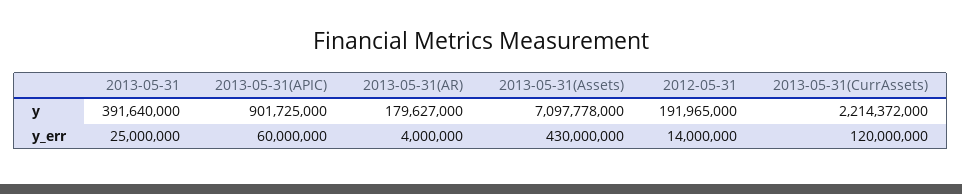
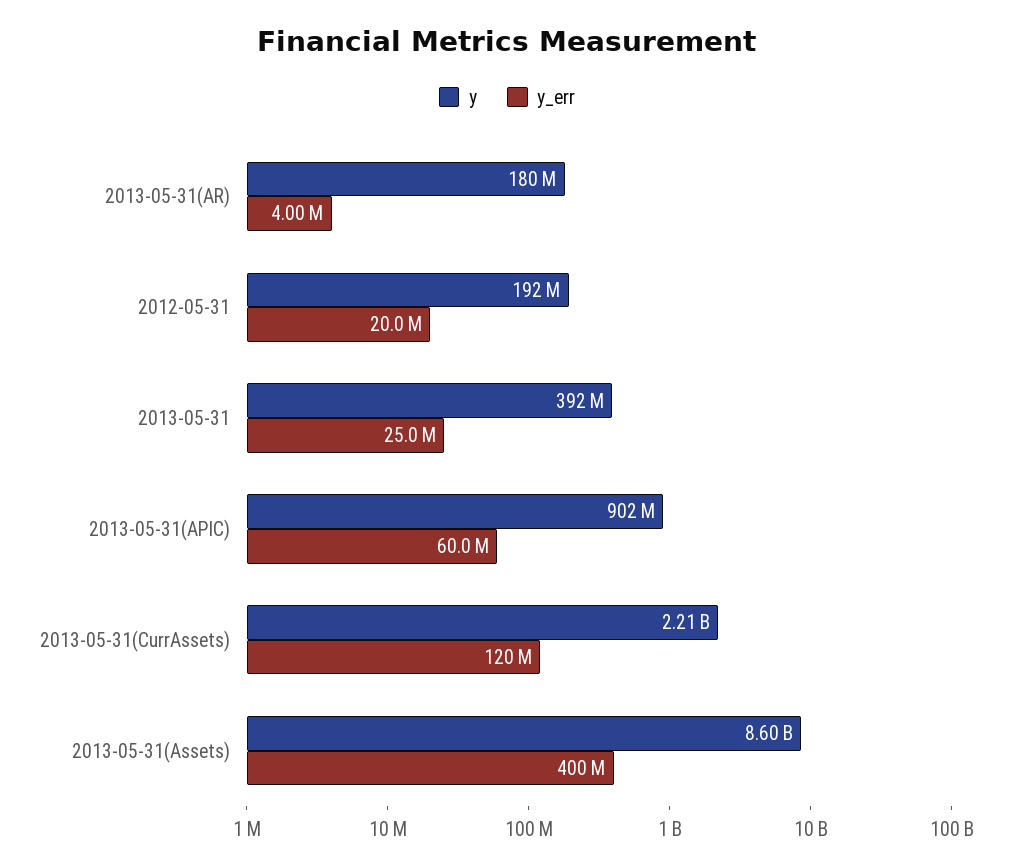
y, 2013-05-31(Assets): 7097778000 -> 8600000000
y_err, 2013-05-31(Assets): 430000000 -> 400000000
y_err, 2012-05-31: 14000000 -> 20000000

